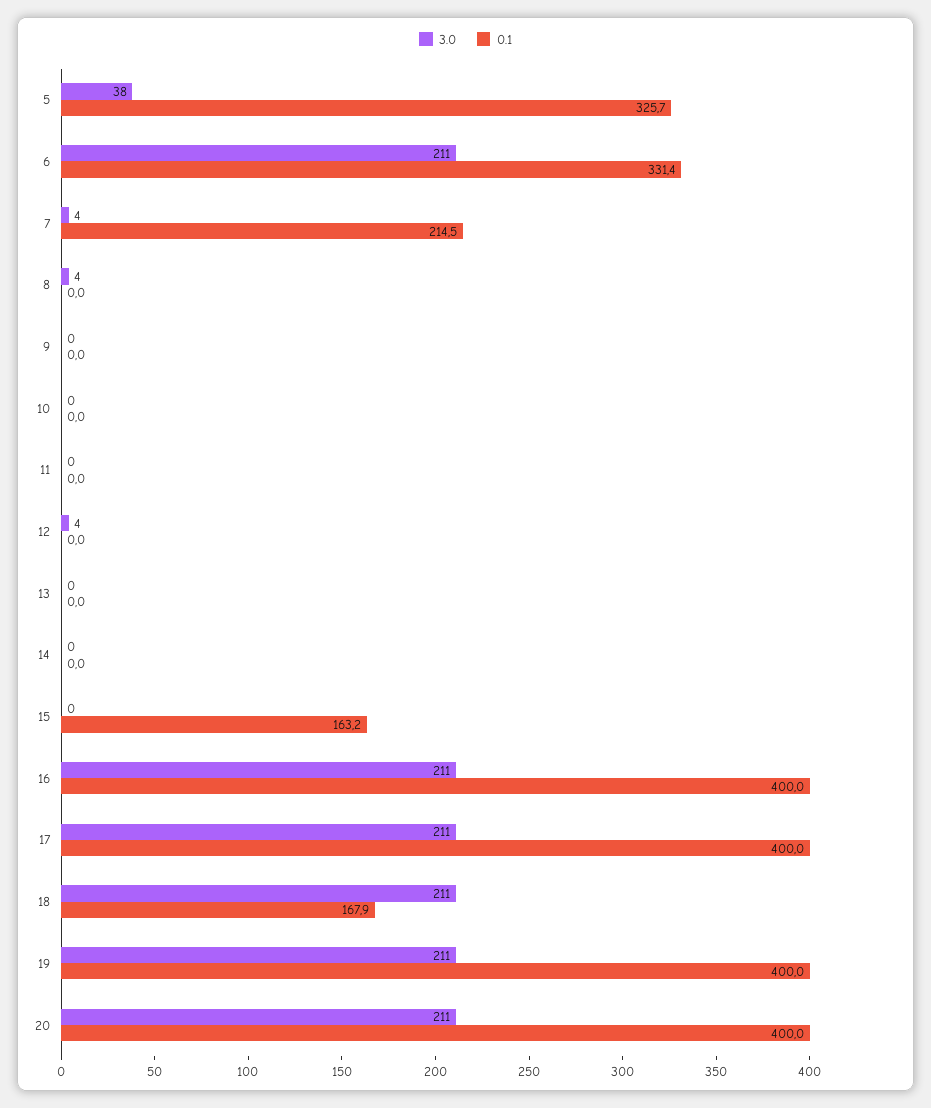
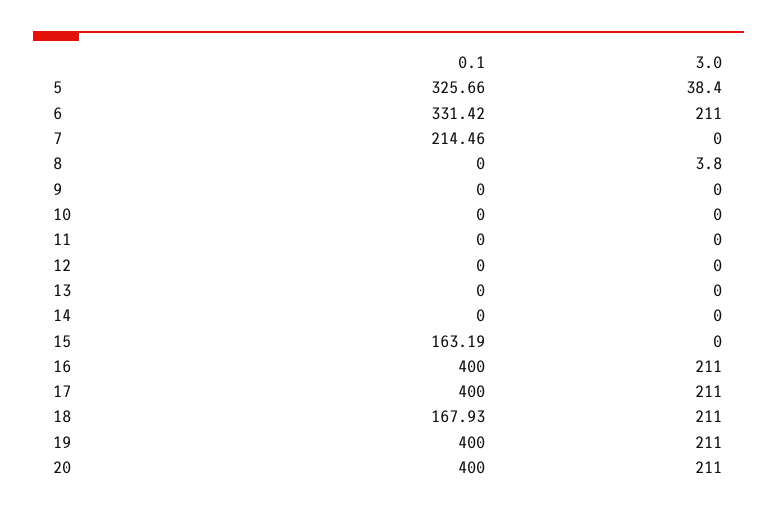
3.0, 7: 4 -> 0
3.0, 12: 4 -> 0

